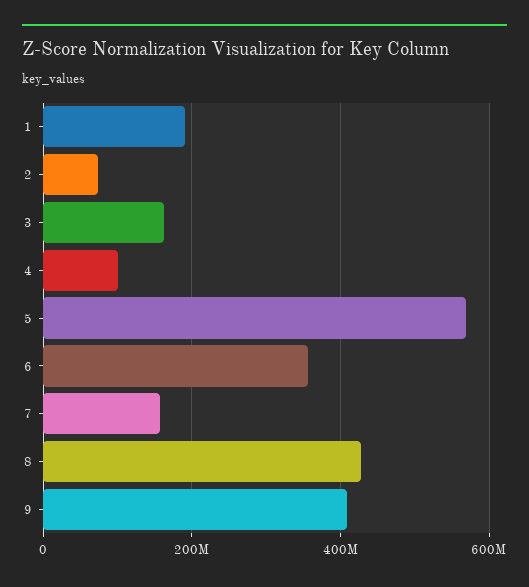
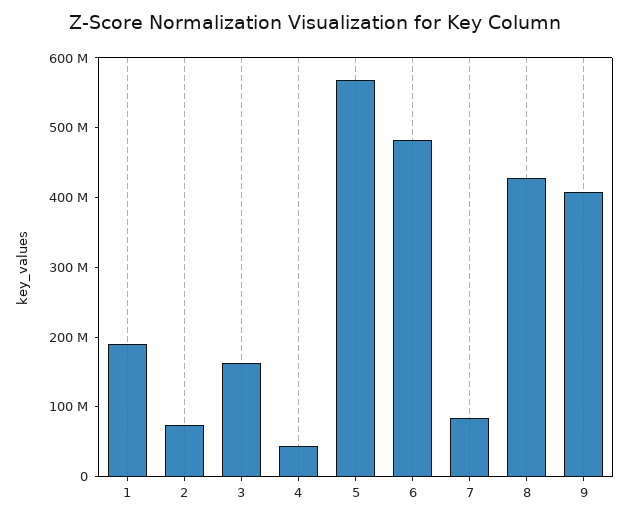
4: 100000000 -> 40000000
6: 360000000 -> 480000000
7: 160000000 -> 80000000

